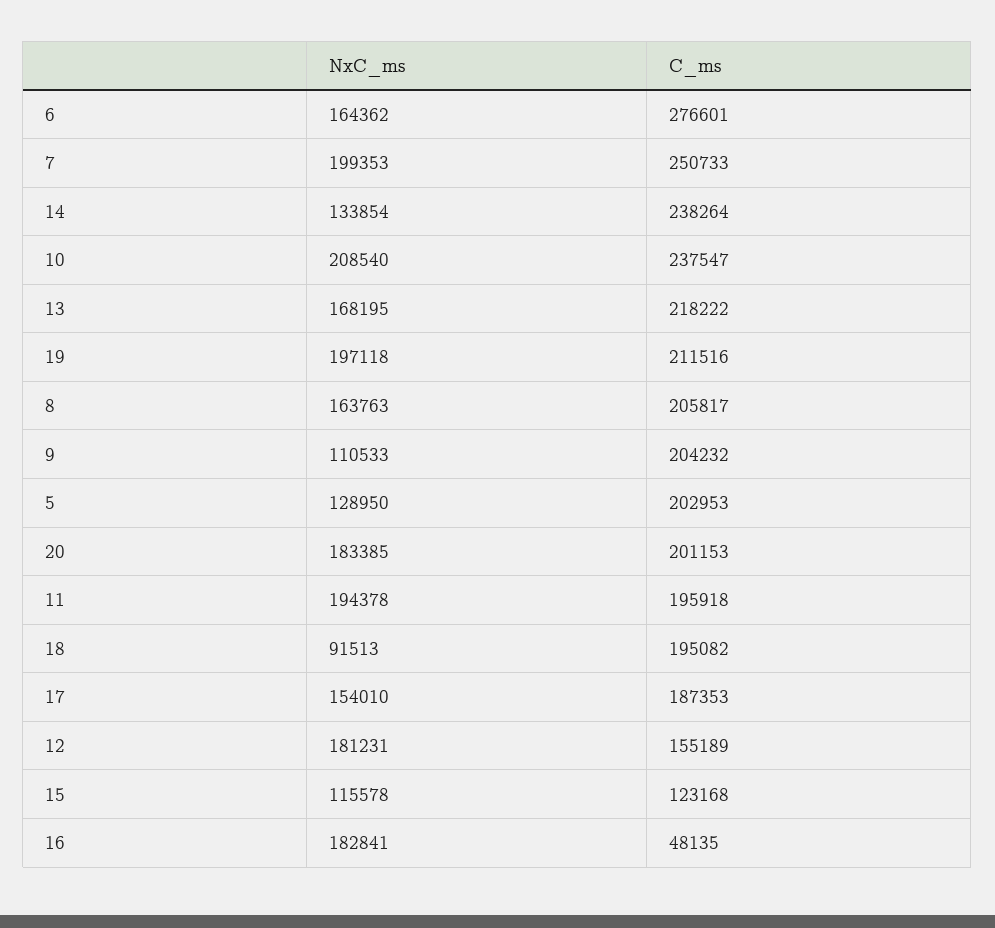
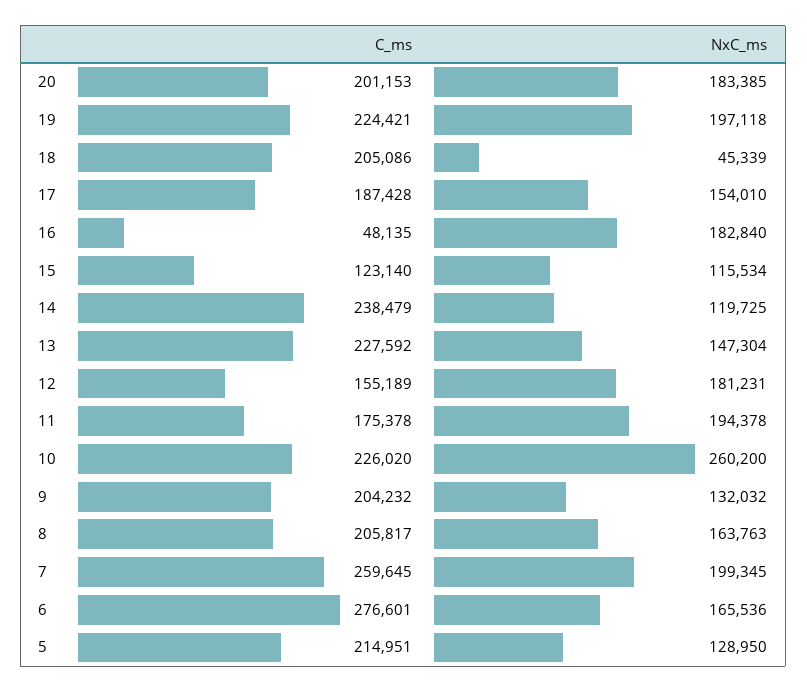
NxC_ms, 6: 164362 -> 165536
NxC_ms, 7: 199353 -> 199345
C_ms, 7: 250733 -> 259645
NxC_ms, 14: 133854 -> 119725
C_ms, 14: 238264 -> 238479
NxC_ms, 10: 208540 -> 260200
C_ms, 10: 237547 -> 226020
NxC_ms, 13: 168195 -> 147304
C_ms, 13: 218222 -> 227592
C_ms, 19: 211516 -> 224421
NxC_ms, 9: 110533 -> 132032
C_ms, 5: 202953 -> 214951
C_ms, 11: 195918 -> 175378
NxC_ms, 18: 91513 -> 45339
C_ms, 18: 195082 -> 205086
C_ms, 17: 187353 -> 187428
NxC_ms, 15: 115578 -> 115534
C_ms, 15: 123168 -> 123140
NxC_ms, 16: 182841 -> 182840

